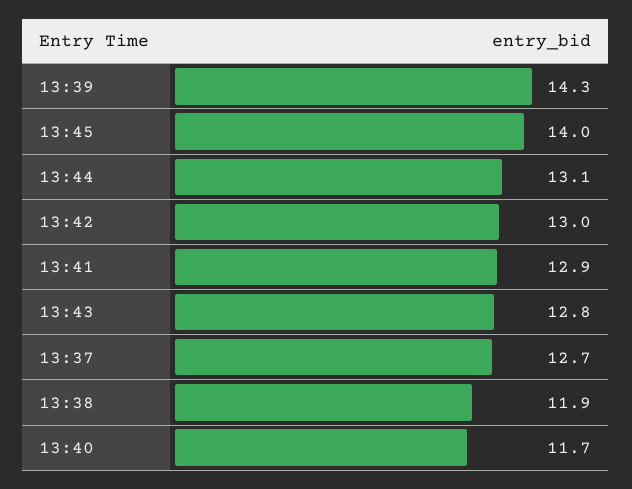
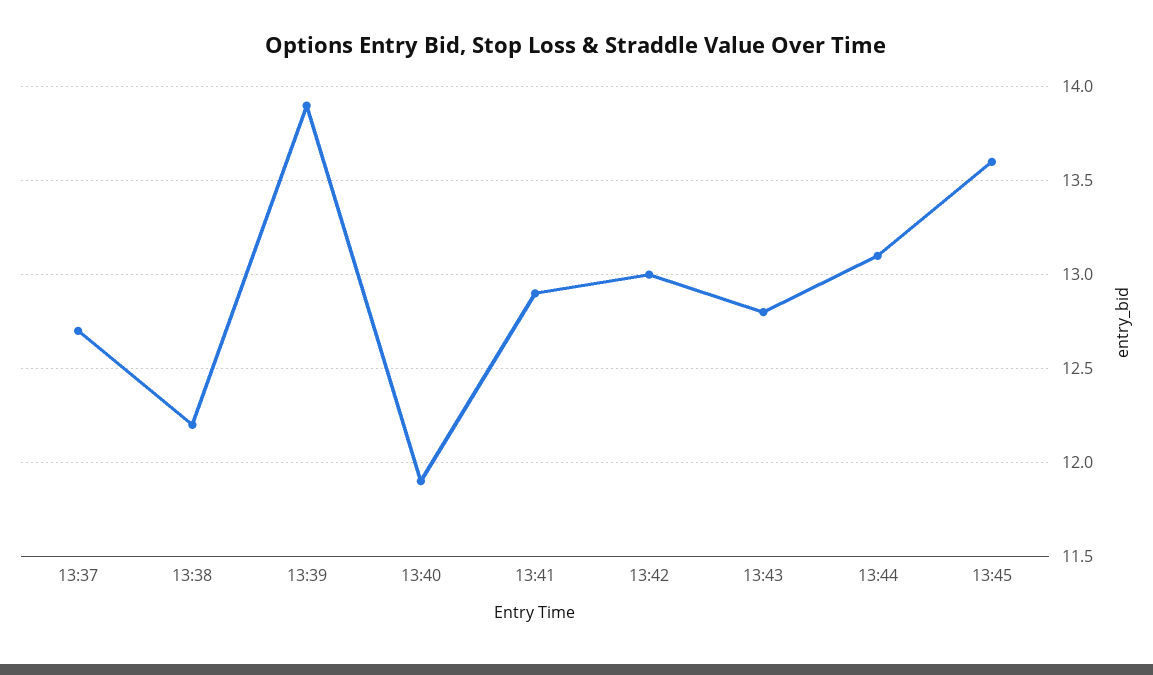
13:39: 14.3 -> 13.9
13:45: 14 -> 13.6
13:38: 11.9 -> 12.2
13:40: 11.7 -> 11.9

